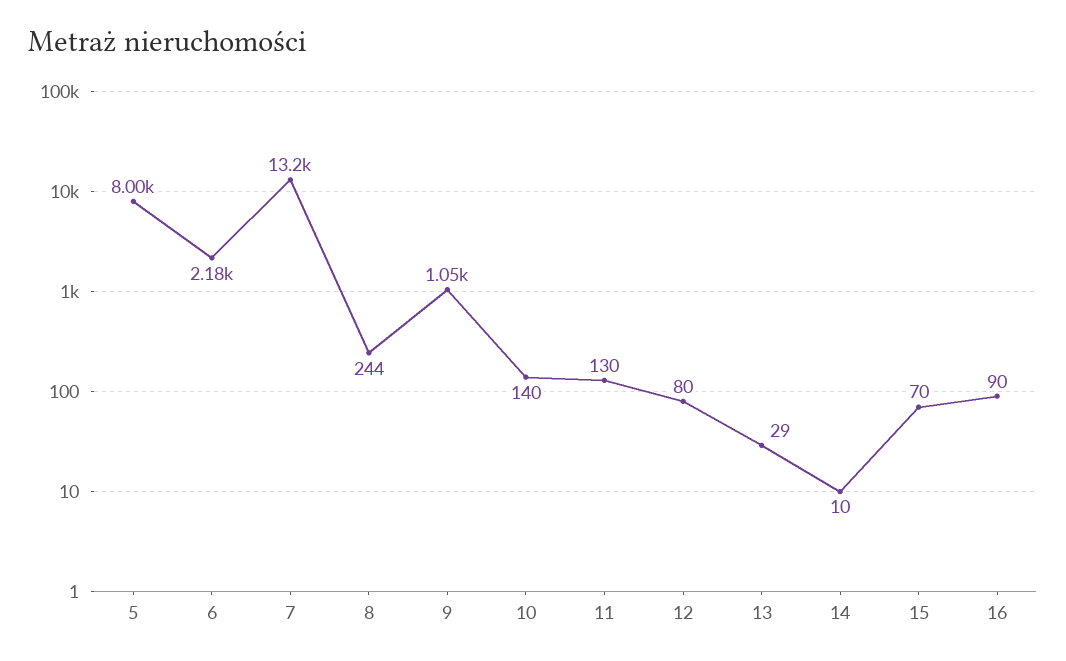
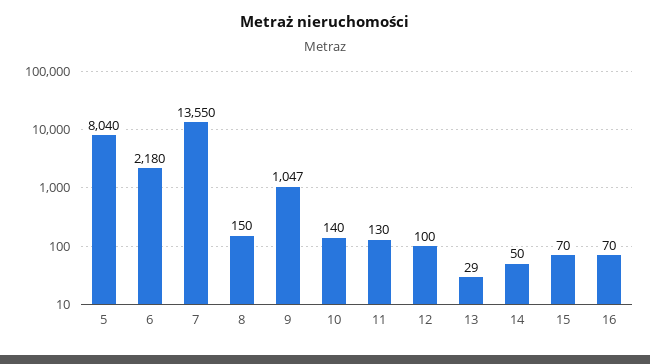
5: 8000 -> 8040
7: 13200 -> 13550
8: 244 -> 150
12: 80 -> 100
14: 10 -> 50
16: 90 -> 70

